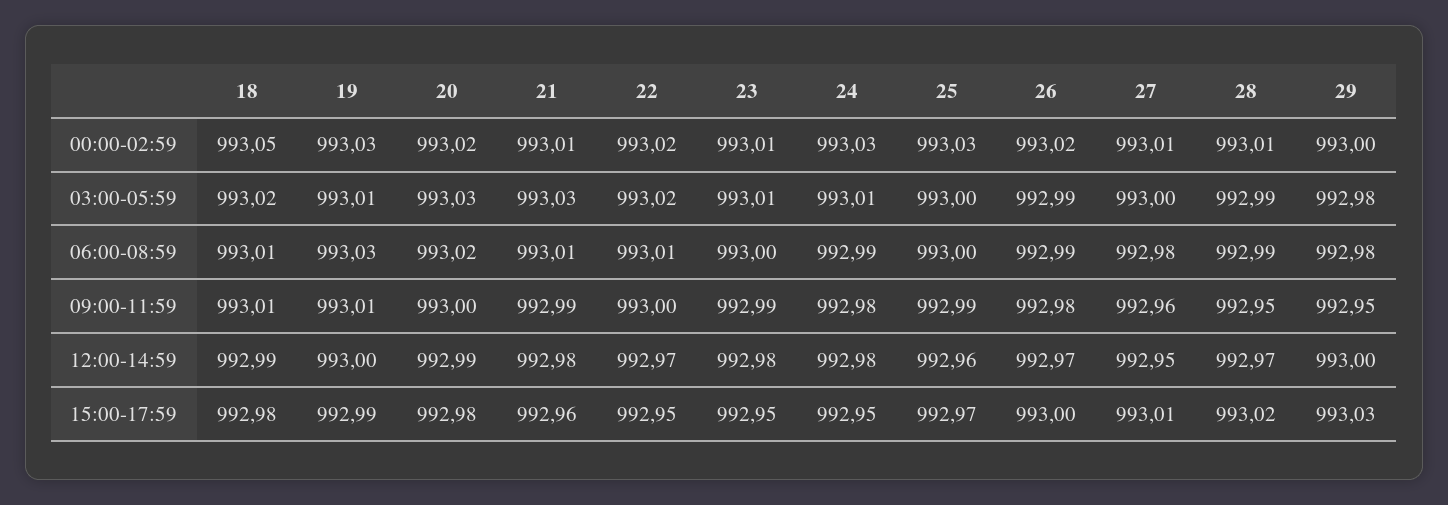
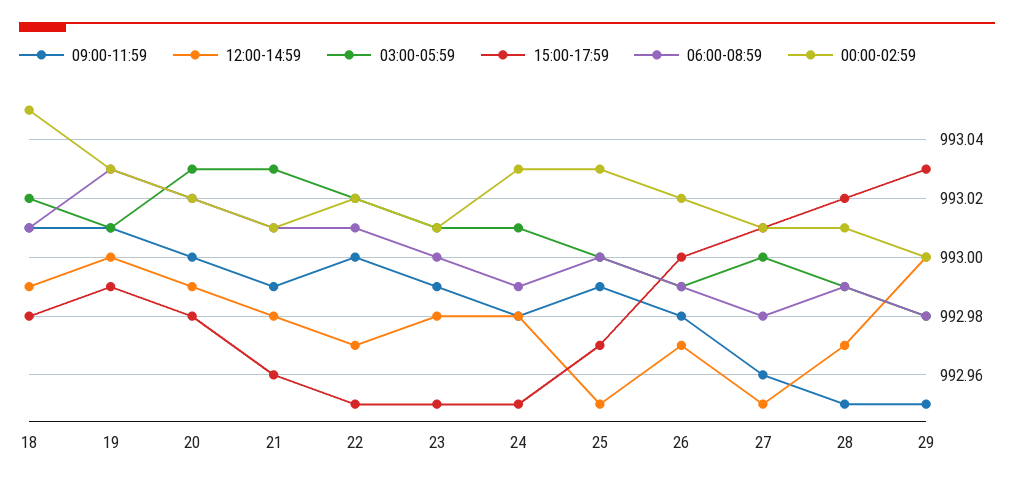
12:00-14:59, 25: 992.96 -> 992.95

